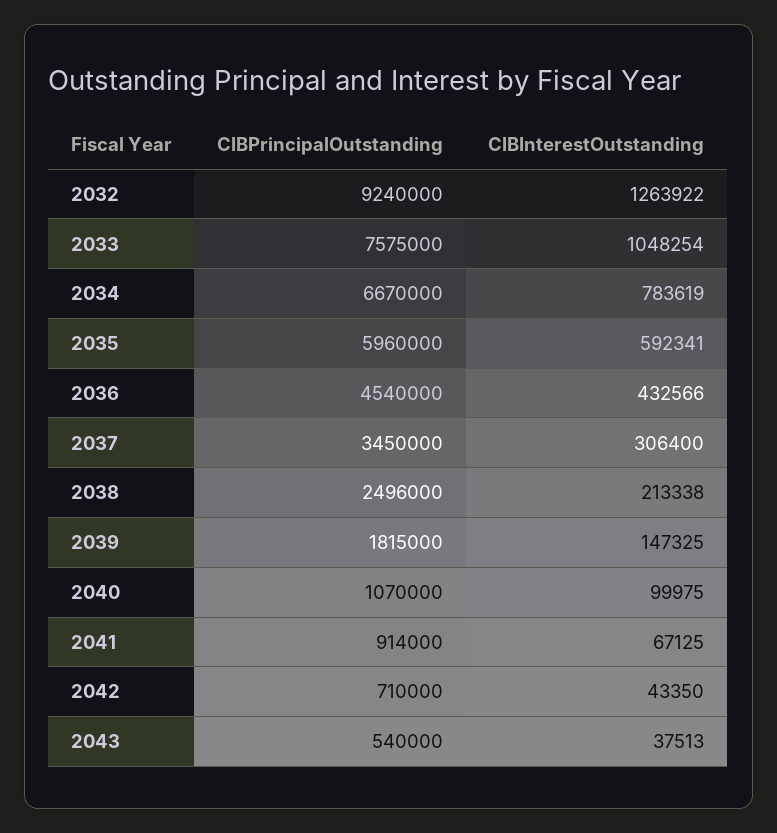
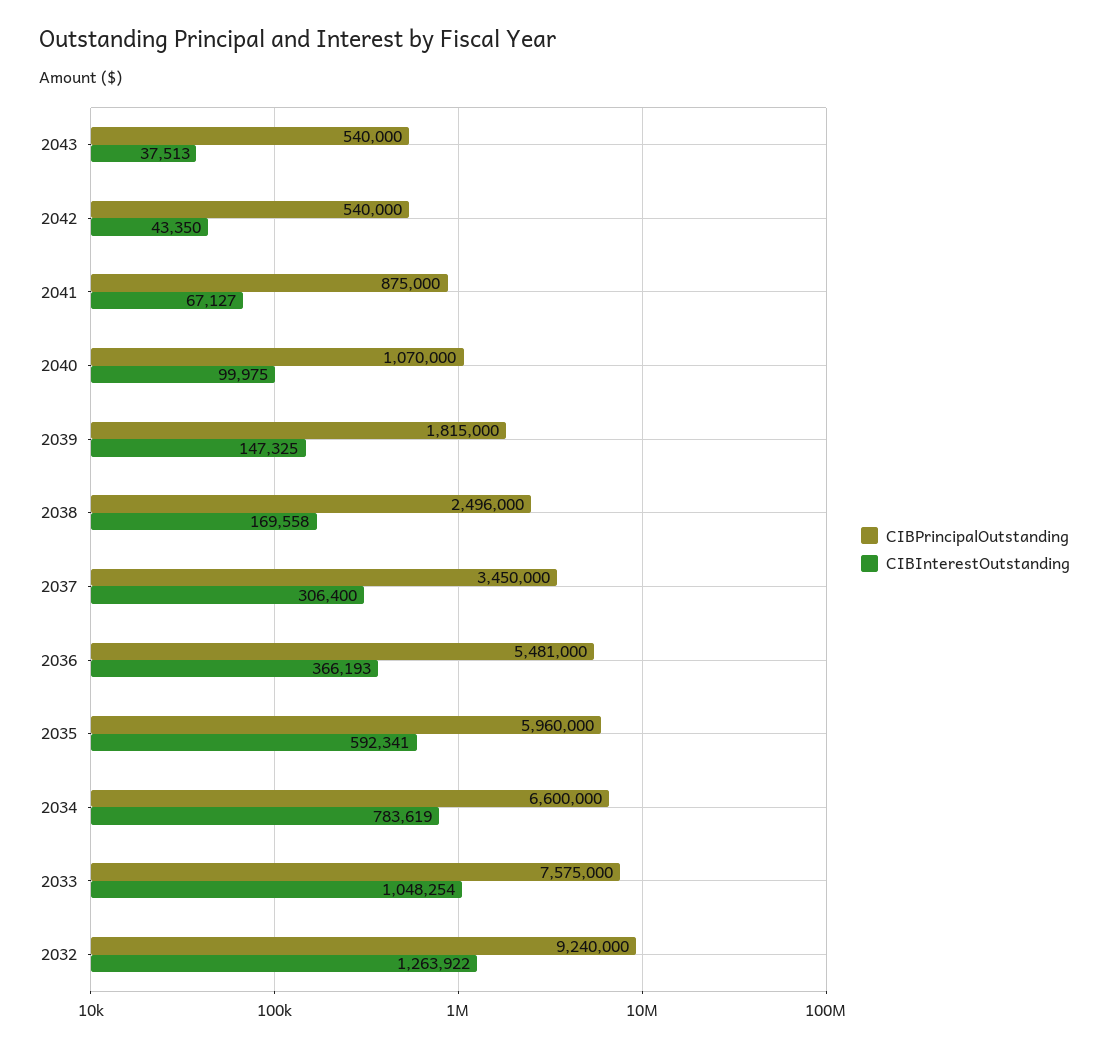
CIBPrincipalOutstanding, 2034: 6670000 -> 6600000
CIBPrincipalOutstanding, 2036: 4540000 -> 5481000
CIBInterestOutstanding, 2036: 432566 -> 366193
CIBInterestOutstanding, 2038: 213338 -> 169558
CIBPrincipalOutstanding, 2041: 914000 -> 875000
CIBInterestOutstanding, 2041: 67125 -> 67127
CIBPrincipalOutstanding, 2042: 710000 -> 540000

